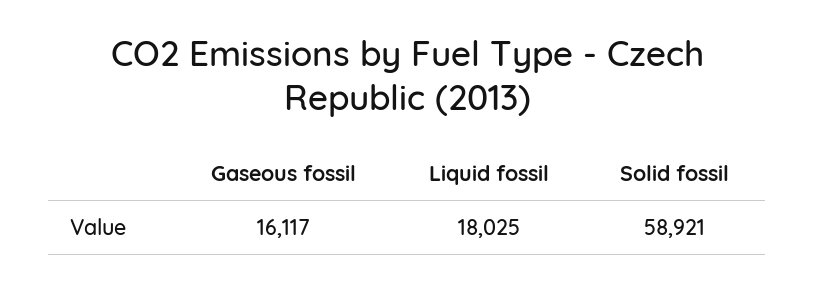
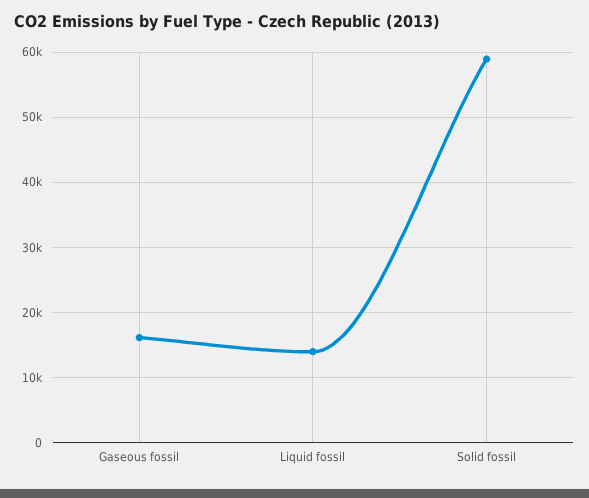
Liquid fossil: 18025 -> 14000

